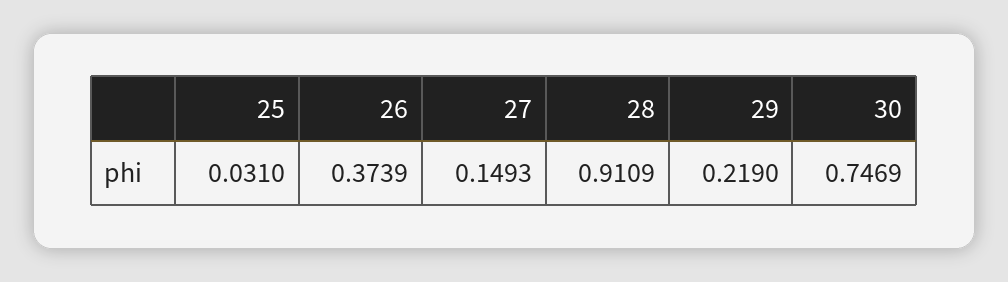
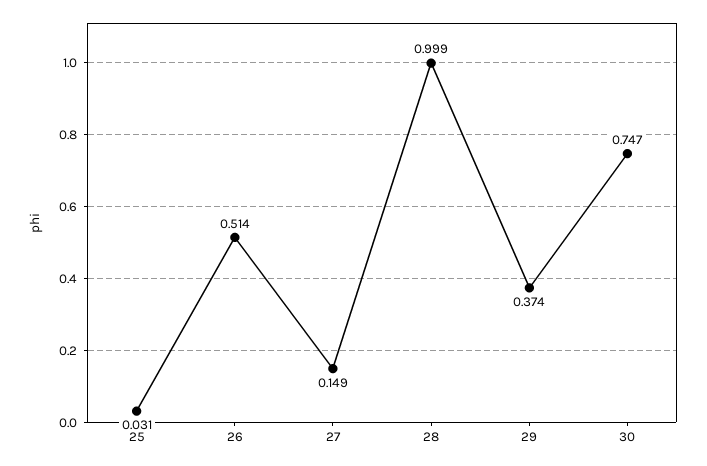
26: 0.3739 -> 0.514
28: 0.9109 -> 0.999
29: 0.219 -> 0.374

